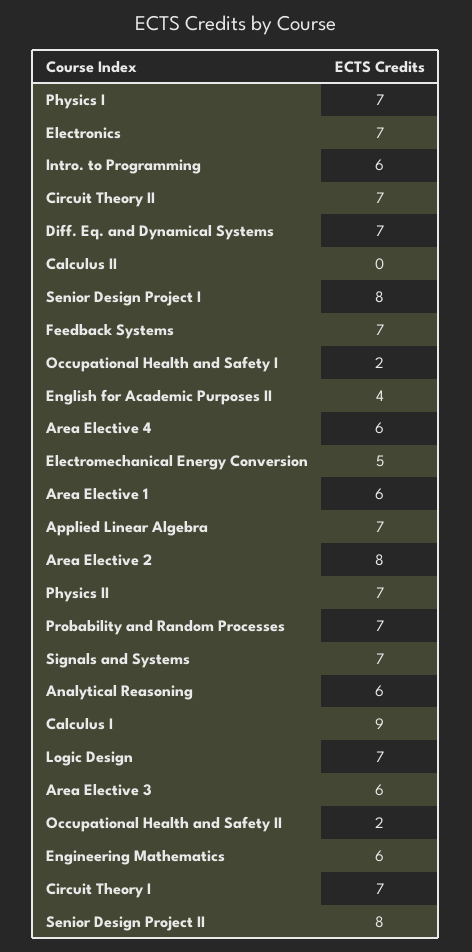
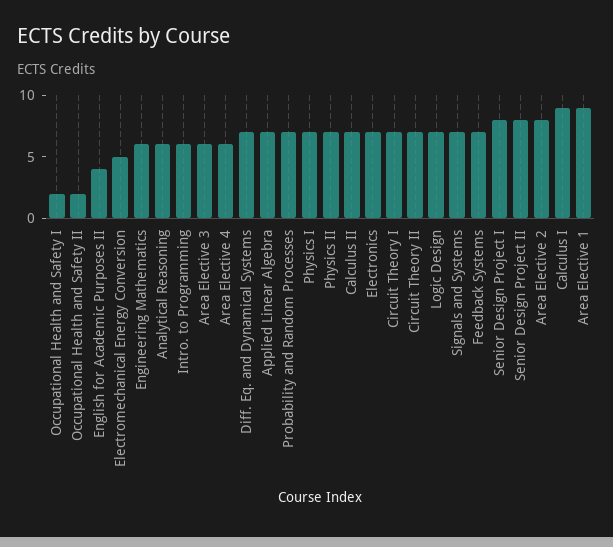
Calculus II: 0 -> 7
Area Elective 1: 6 -> 9

